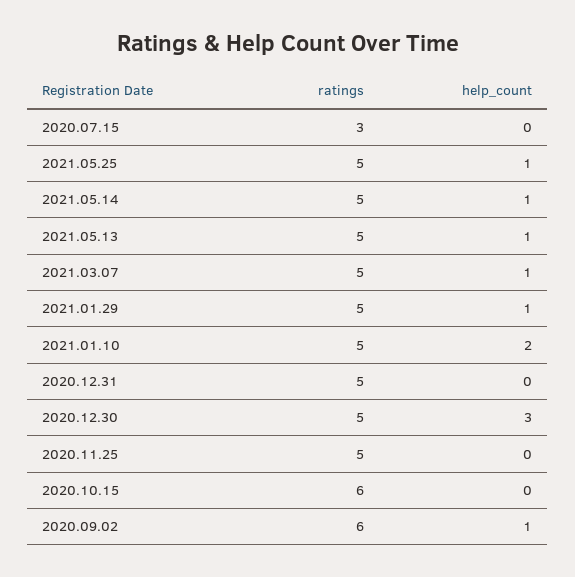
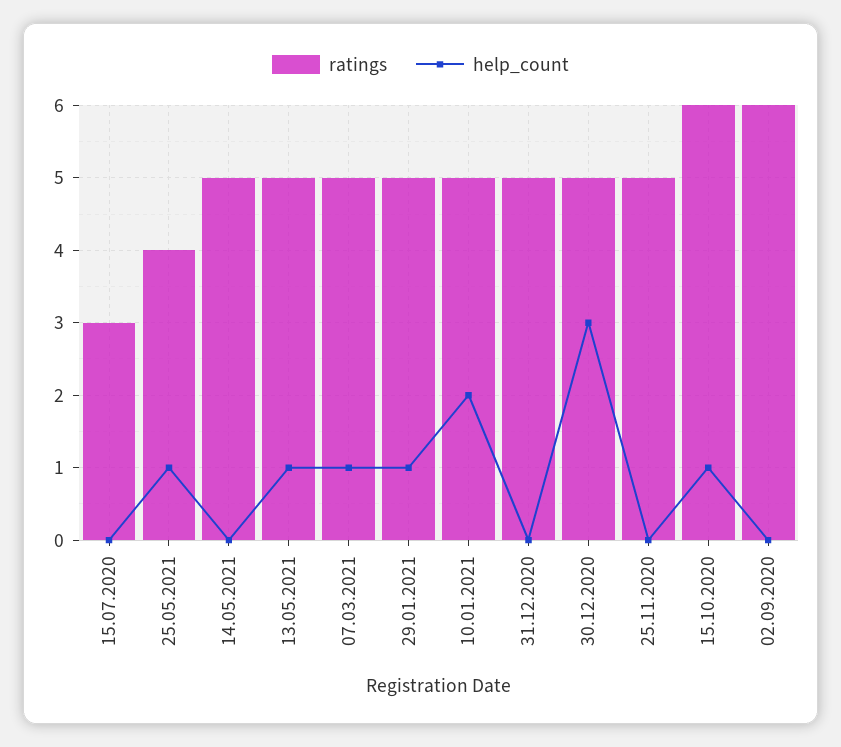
ratings, 2021.05.25: 5 -> 4
help_count, 2021.05.14: 1 -> 0
help_count, 2020.10.15: 0 -> 1
help_count, 2020.09.02: 1 -> 0

